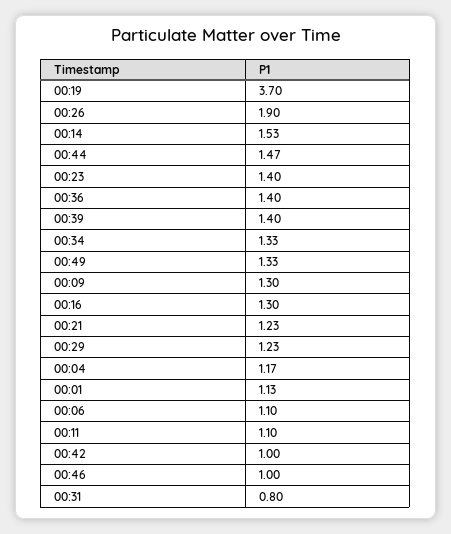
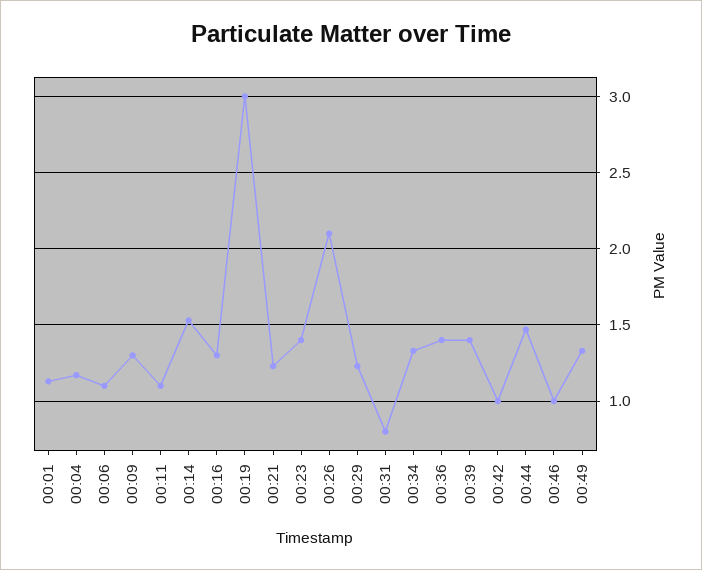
00:19: 3.7 -> 3
00:26: 1.9 -> 2.1

